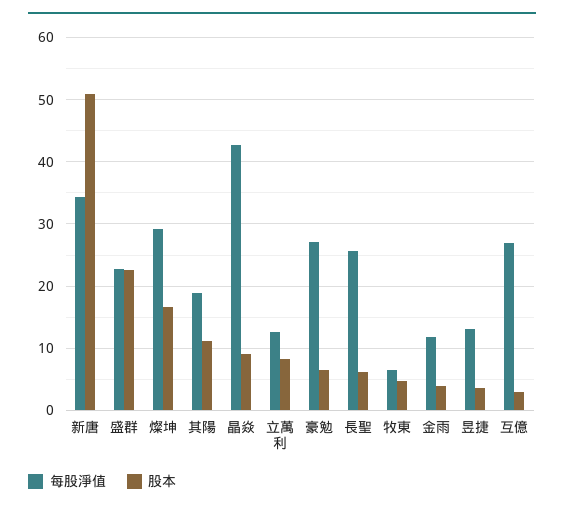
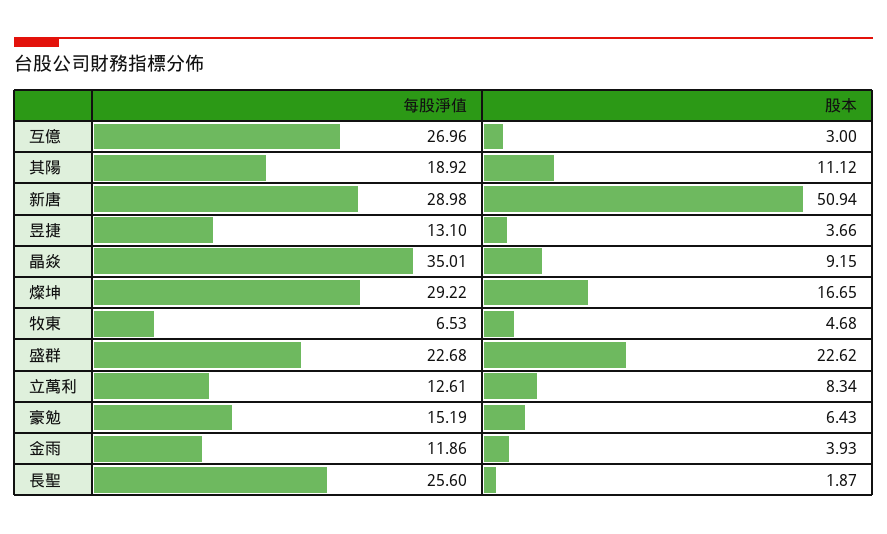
每股淨值, 新唐: 34 -> 28.98
每股淨值, 晶焱: 43 -> 35.01
每股淨值, 豪勉: 27 -> 15.19
股本, 長聖: 6 -> 1.87

